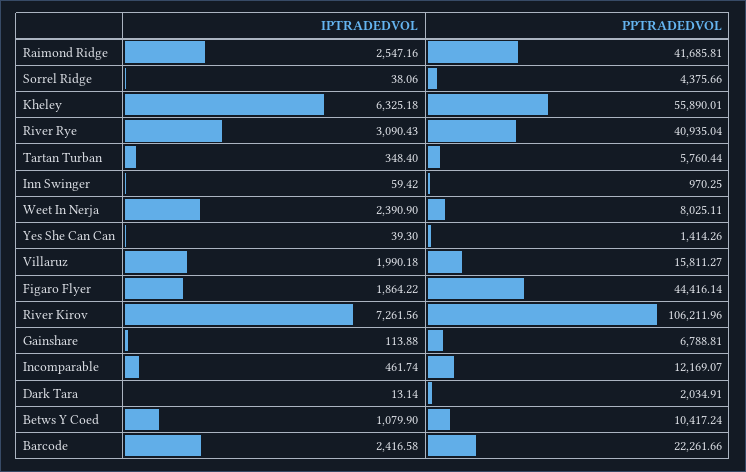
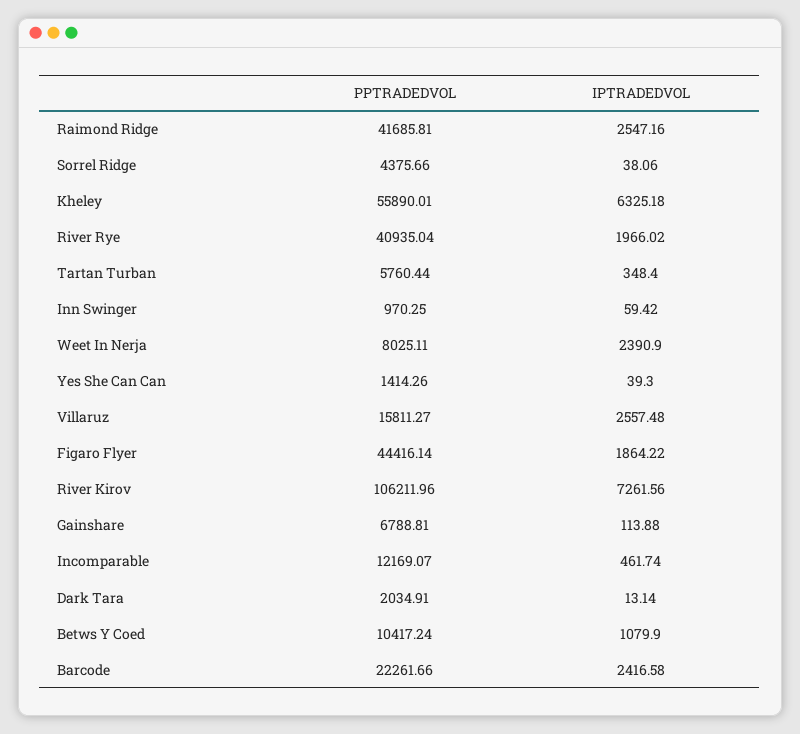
IPTRADEDVOL, River Rye: 3090.43 -> 1966.02
IPTRADEDVOL, Villaruz: 1990.18 -> 2557.48

